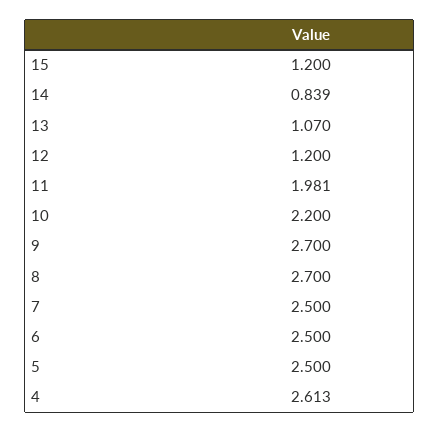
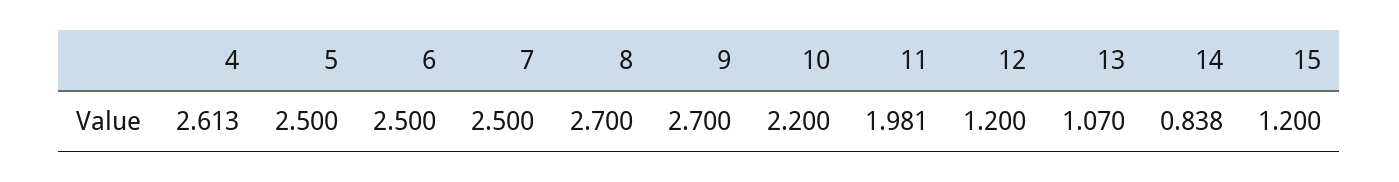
14: 0.839 -> 0.838

